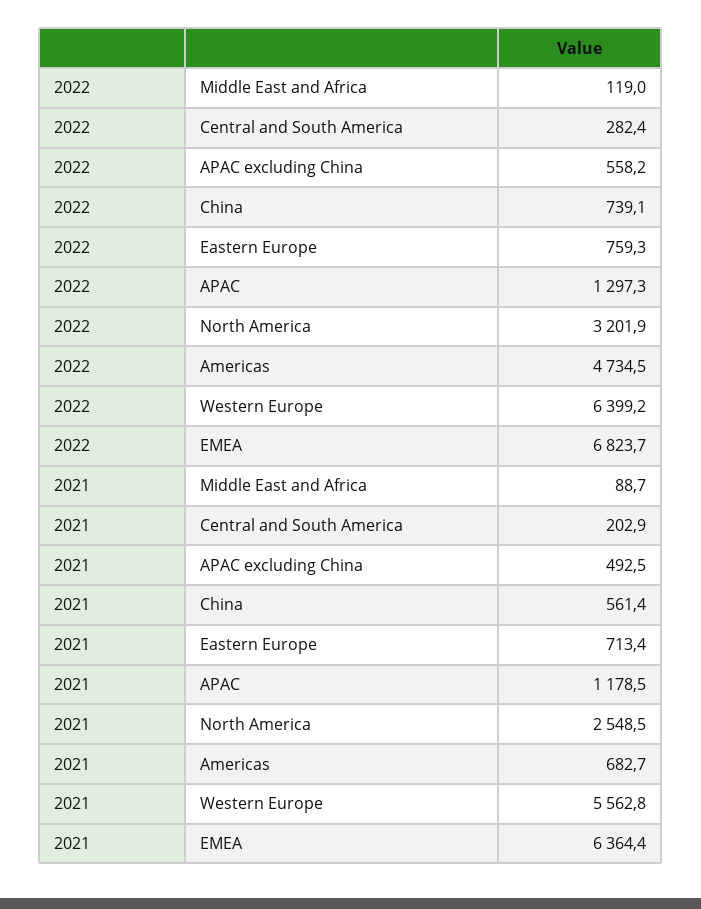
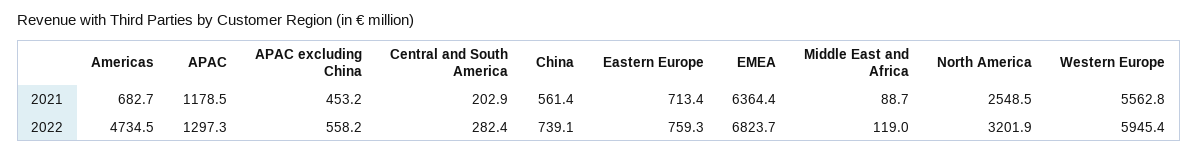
2022, Western Europe: 6399.2 -> 5945.4
2021, APAC excluding China: 492.5 -> 453.2

